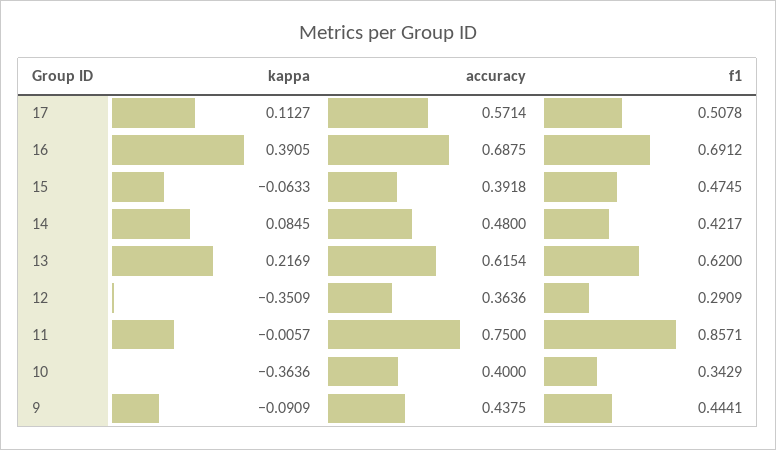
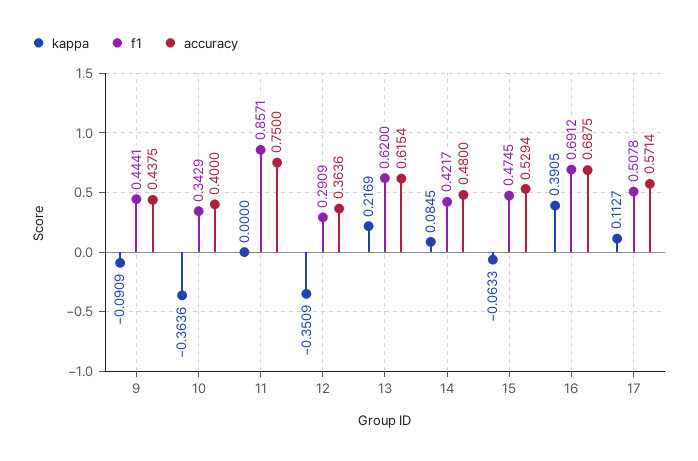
accuracy, 15: 0.3918 -> 0.5294
kappa, 11: -0.0057 -> 0

